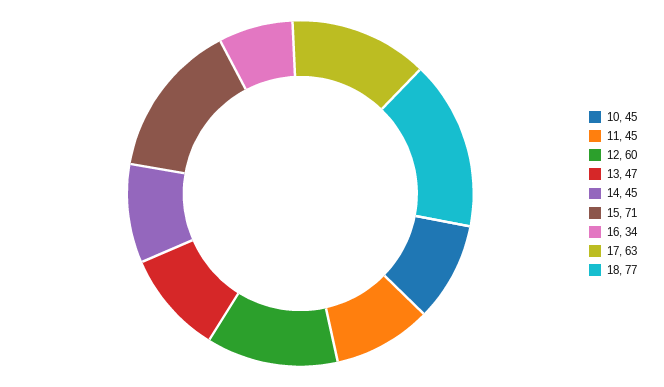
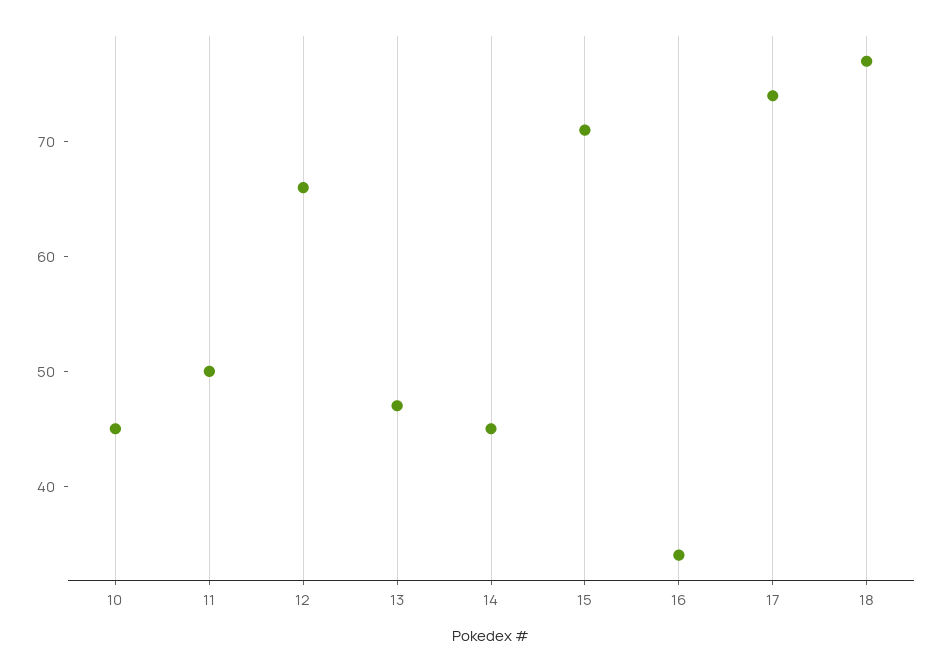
11: 45 -> 50
12: 60 -> 66
17: 63 -> 74

